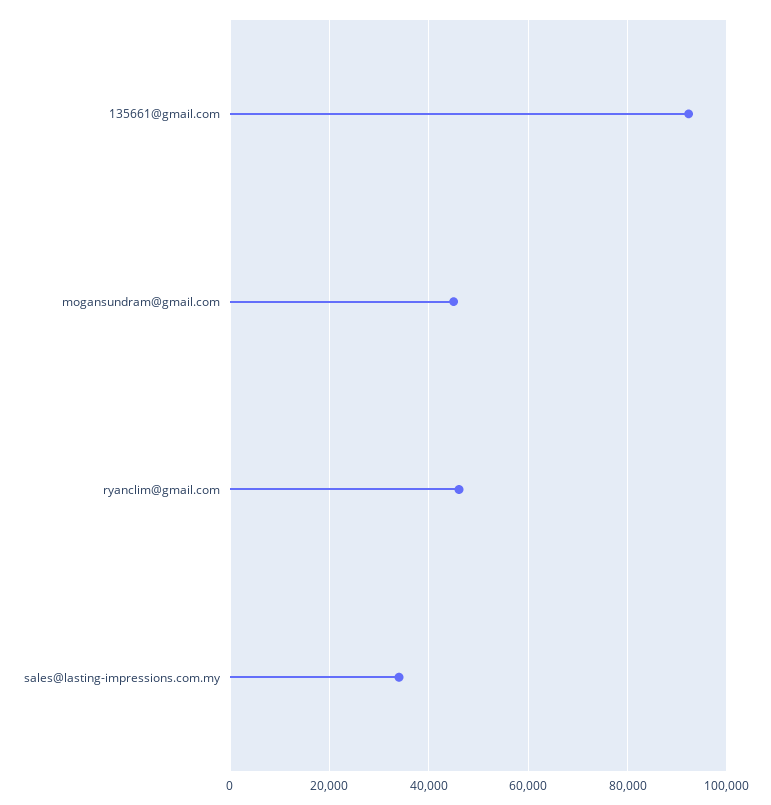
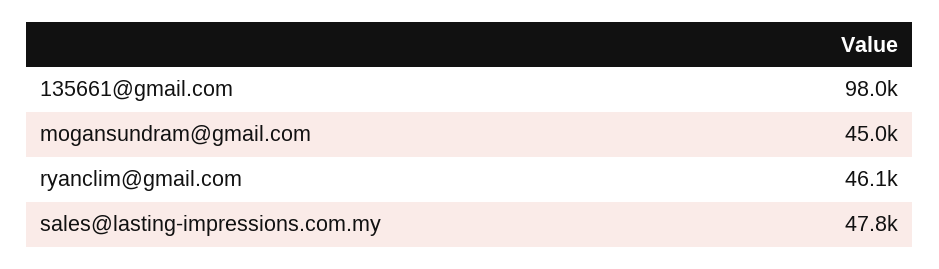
135661@gmail.com: 92000 -> 98000
sales@lasting-impressions.com.my: 34000 -> 47800

